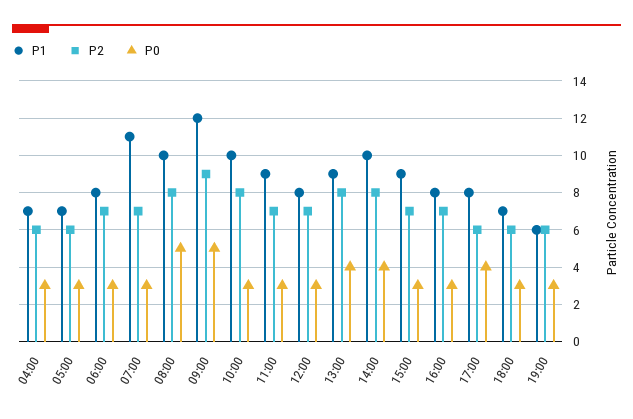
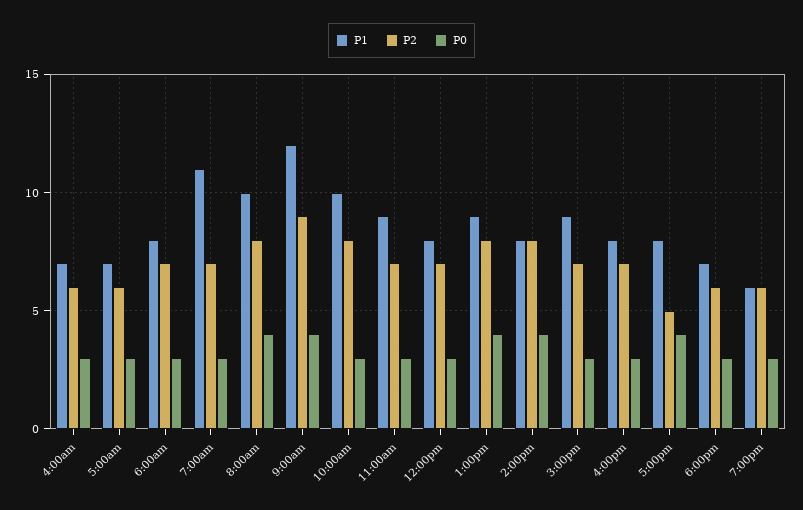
P0, 08:00: 5 -> 4
P0, 09:00: 5 -> 4
P1, 14:00: 10 -> 8
P2, 17:00: 6 -> 5

